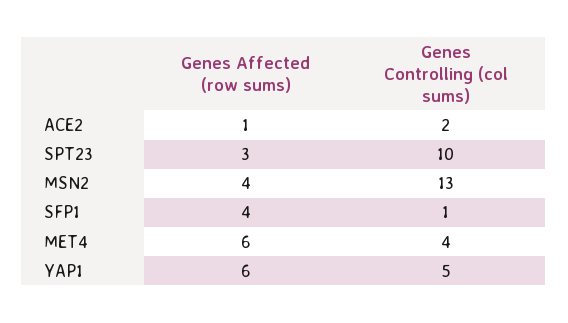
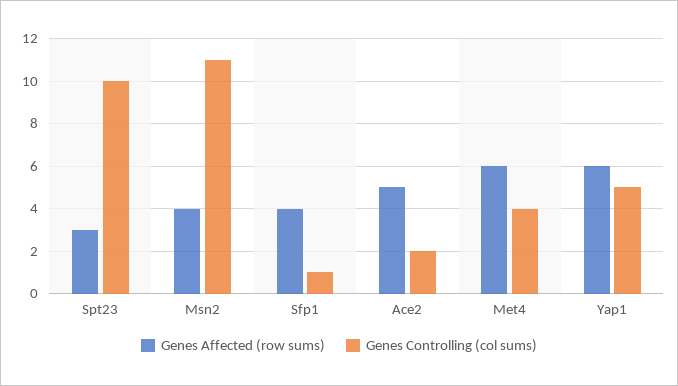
Genes Affected (row sums), ACE2: 1 -> 5
Genes Controlling (col sums), MSN2: 13 -> 11

